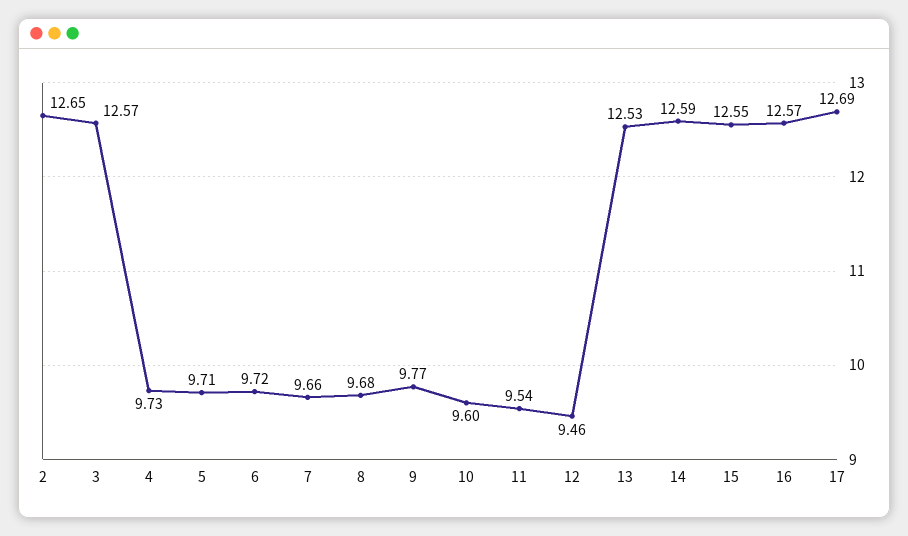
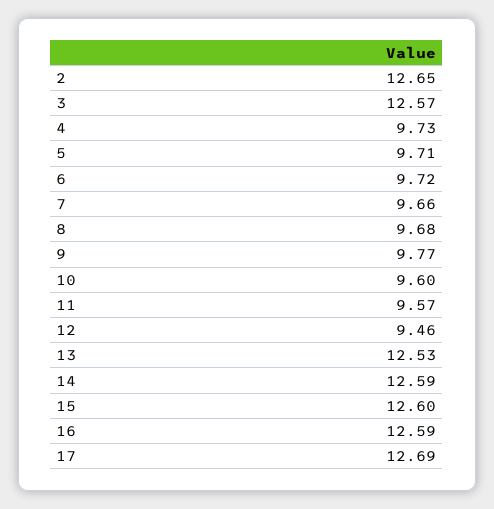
11: 9.54 -> 9.57
15: 12.55 -> 12.6
16: 12.57 -> 12.59

